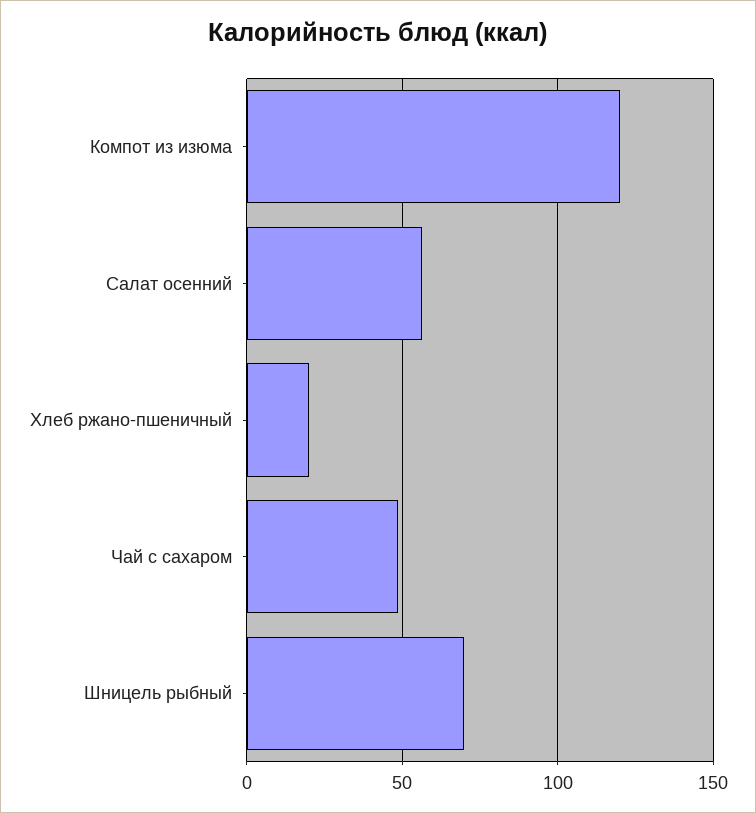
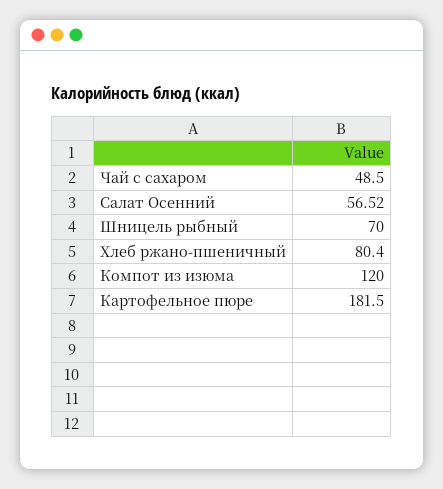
Хлеб ржано-пшеничный: 20 -> 80.4
Картофельное пюре: none -> 181.5

